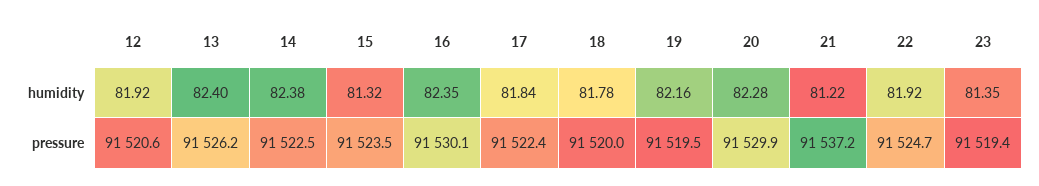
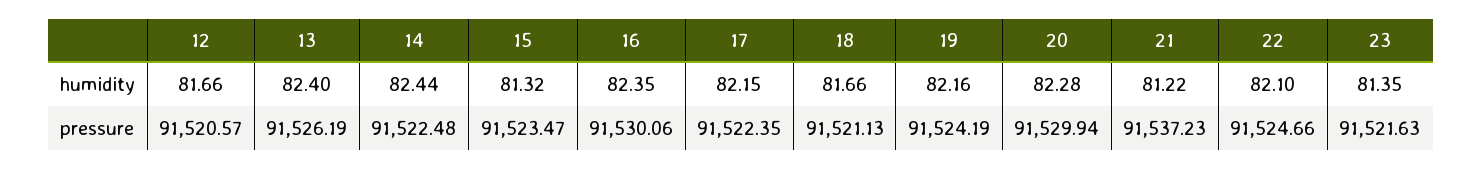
12, humidity: 81.92 -> 81.66
14, humidity: 82.38 -> 82.44
17, humidity: 81.84 -> 82.15
18, humidity: 81.78 -> 81.66
22, humidity: 81.92 -> 82.1
18, pressure: 91520 -> 91521.13
19, pressure: 91519.5 -> 91524.19
23, pressure: 91519.4 -> 91521.63

